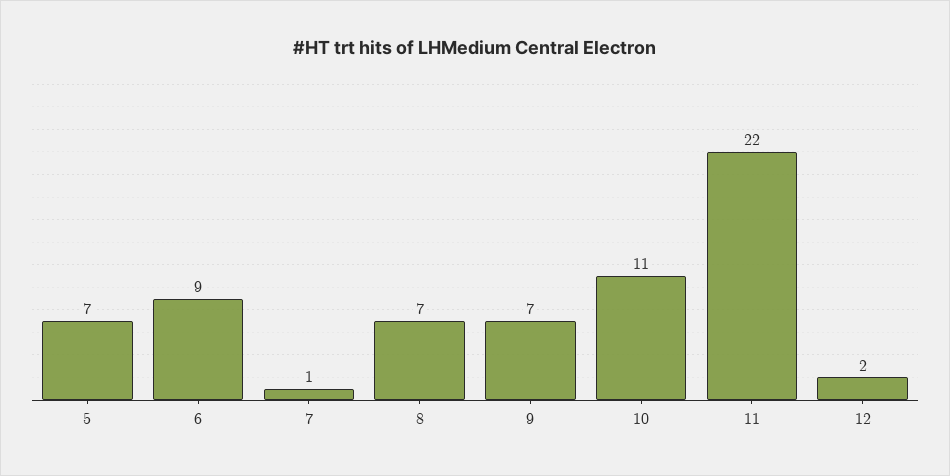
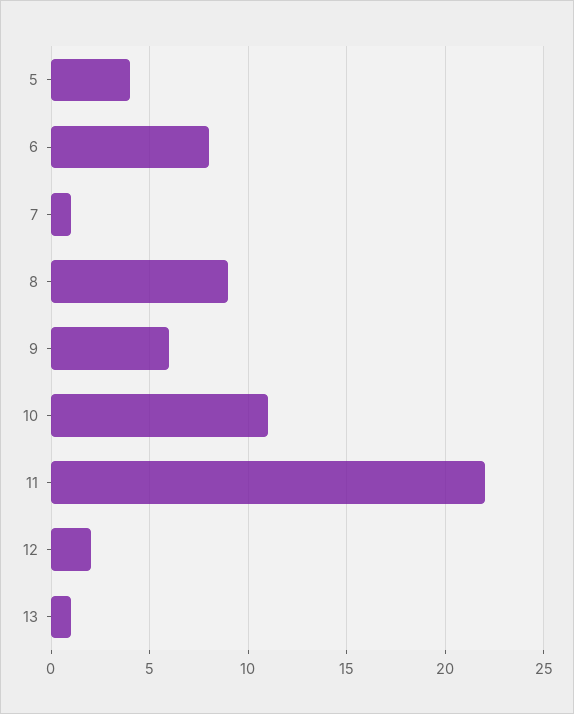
5: 7 -> 4
6: 9 -> 8
8: 7 -> 9
9: 7 -> 6
13: none -> 1

